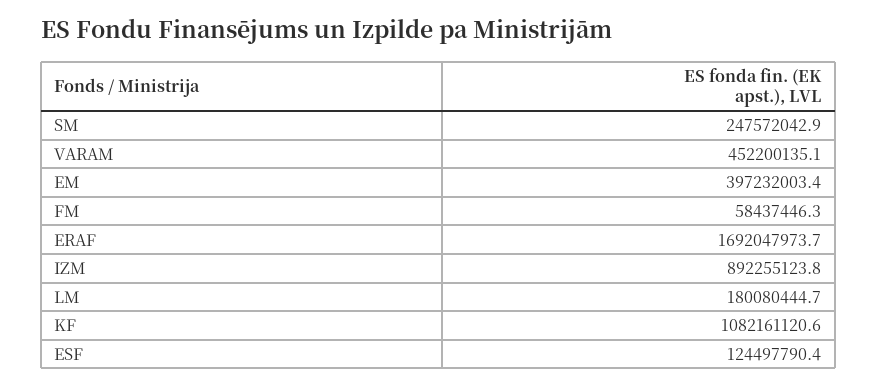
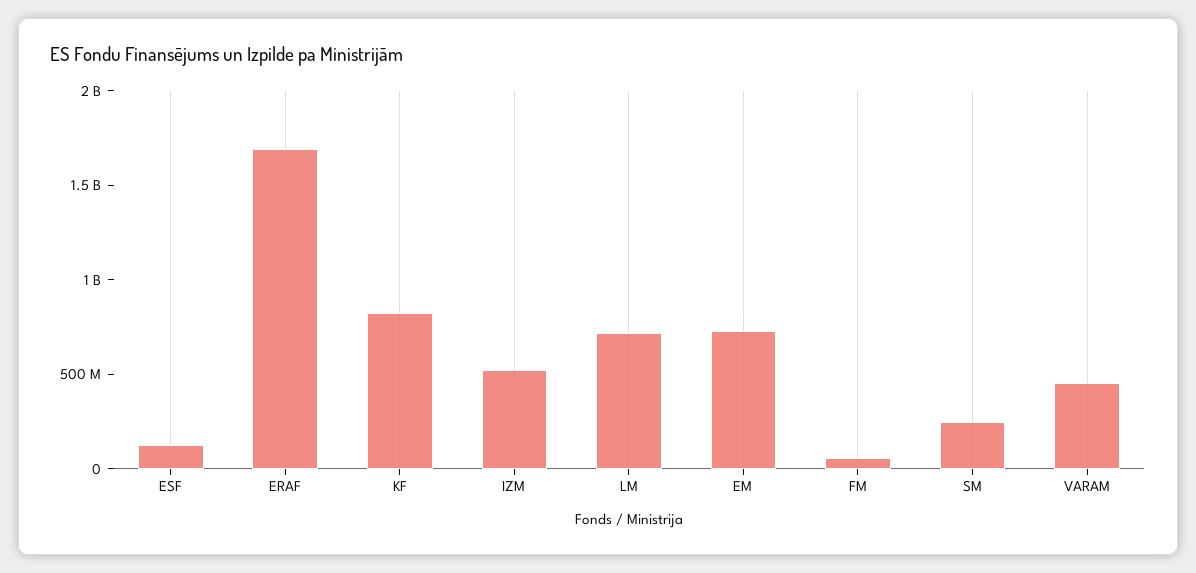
EM: 397232003.4 -> 700000000
IZM: 892255123.8 -> 500000000
LM: 180080444.7 -> 700000000
KF: 1082161120.6 -> 800000000

